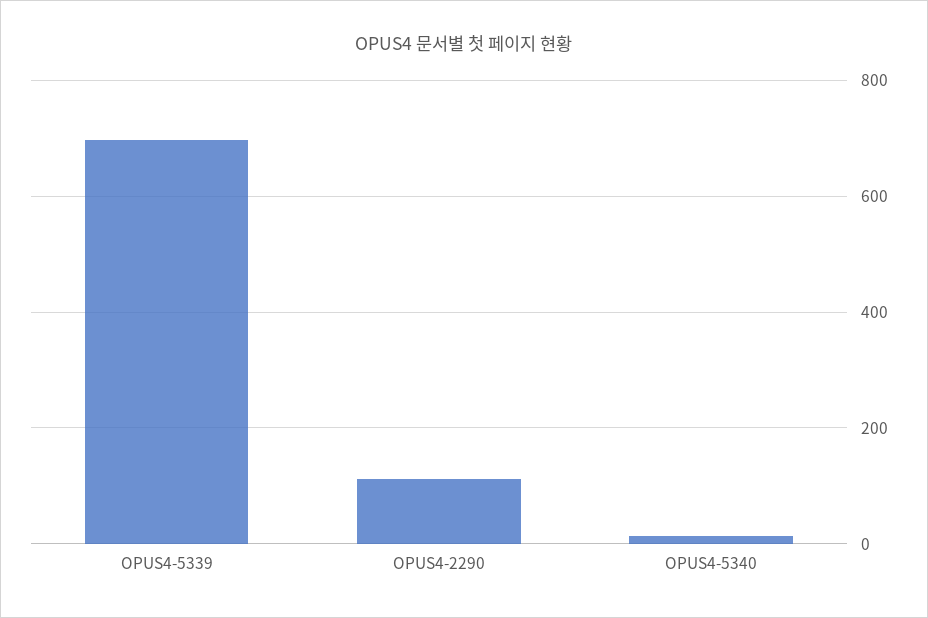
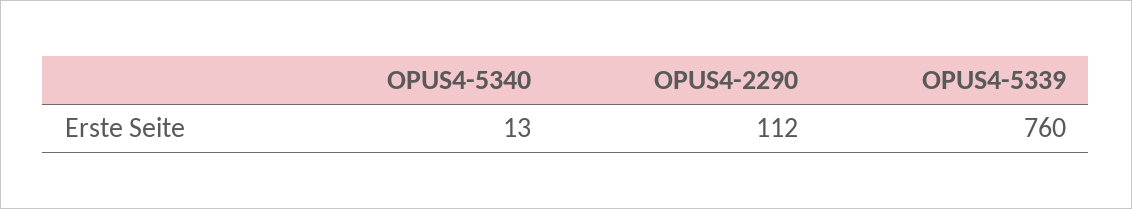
OPUS4-5339: 700 -> 760

